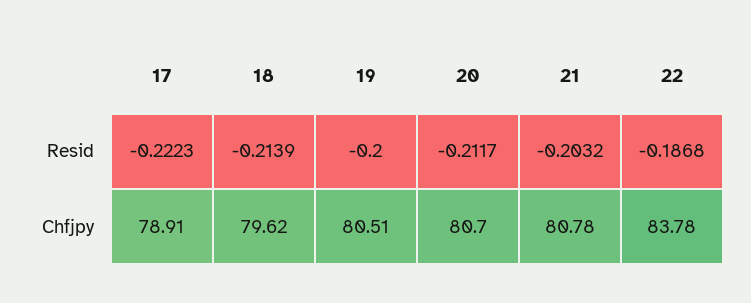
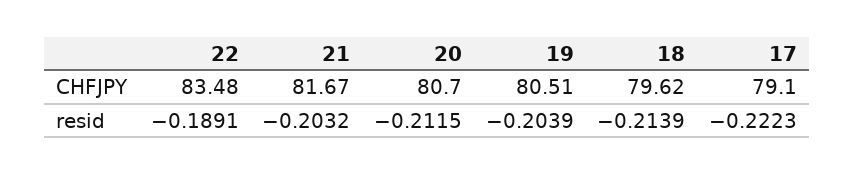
19, Resid: -0.2 -> -0.2039
20, Resid: -0.2117 -> -0.2115
22, Resid: -0.1868 -> -0.1891
17, Chfjpy: 78.91 -> 79.1
21, Chfjpy: 80.78 -> 81.67
22, Chfjpy: 83.78 -> 83.48

